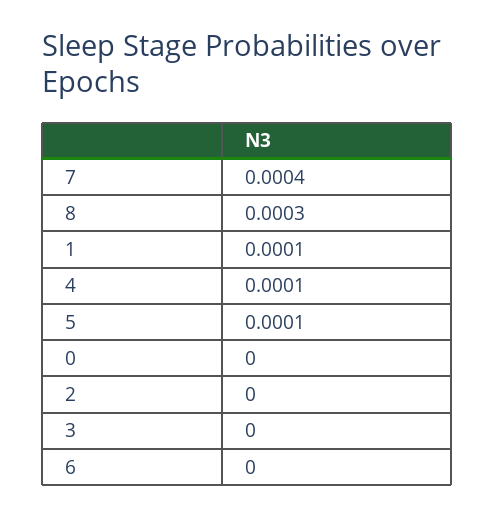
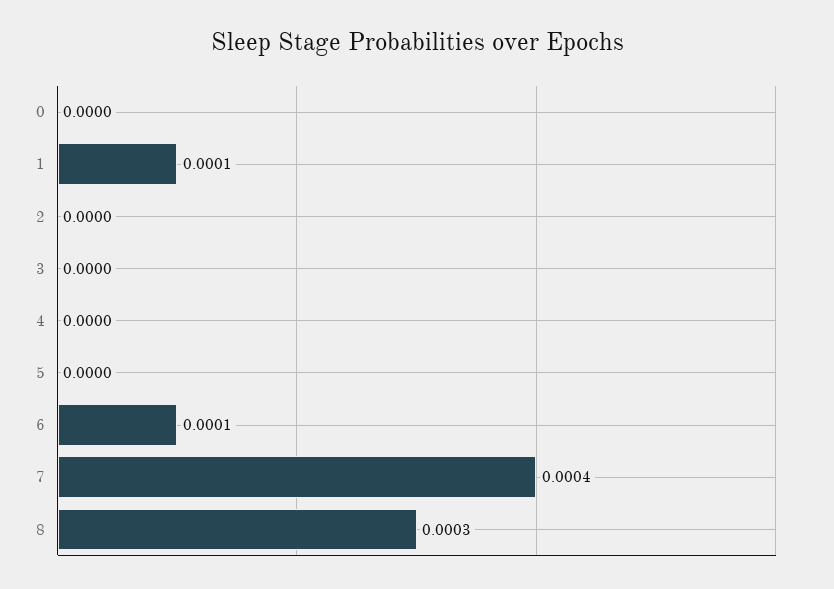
4: 0.0001 -> 0
5: 0.0001 -> 0
6: 0 -> 0.0001

